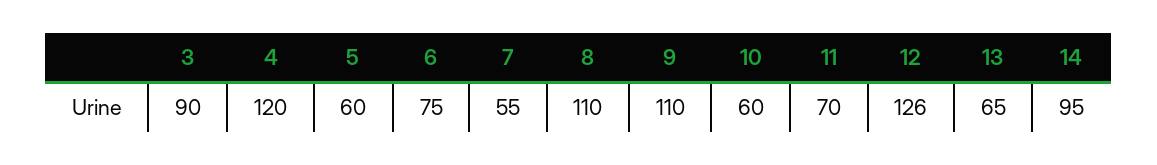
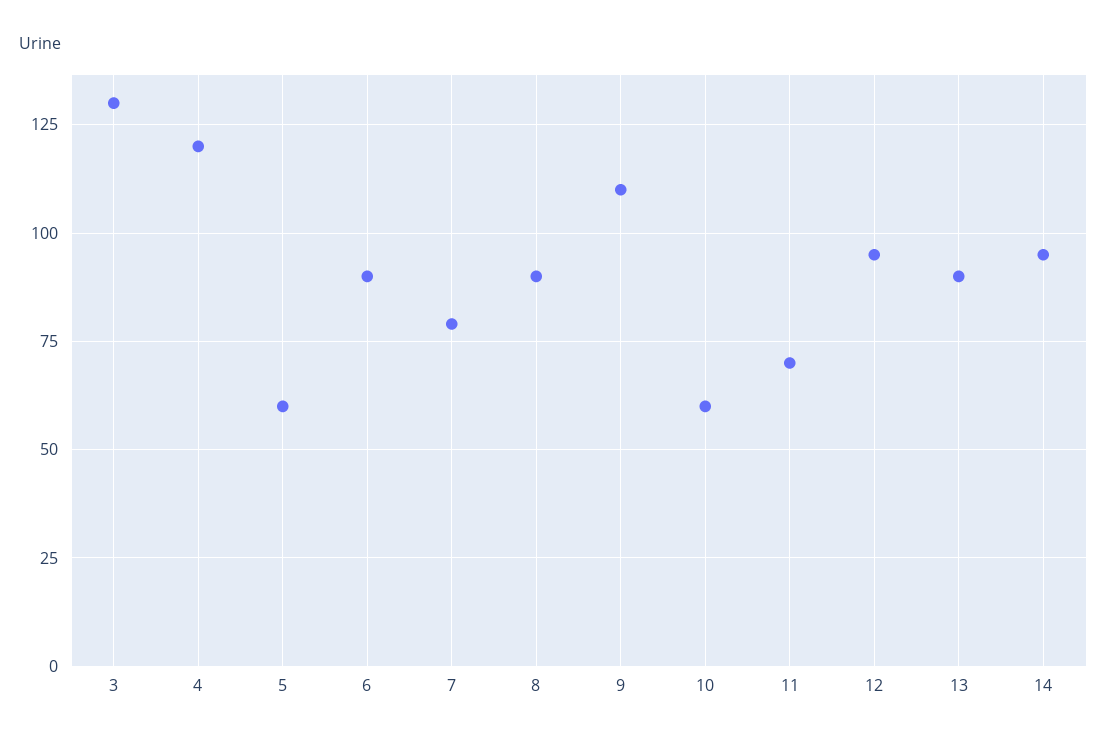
3: 90 -> 130
6: 75 -> 90
7: 55 -> 80
8: 110 -> 90
12: 126 -> 95
13: 65 -> 90

